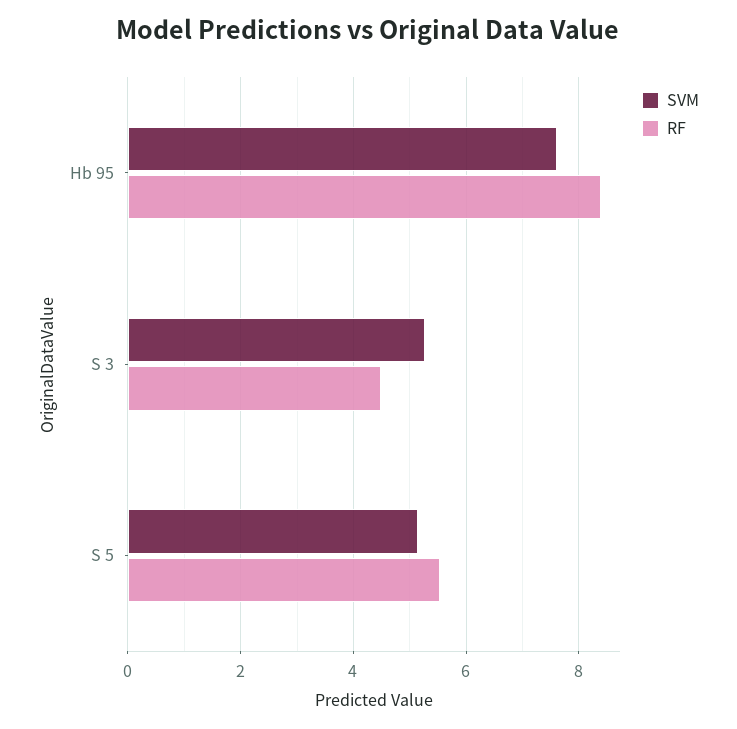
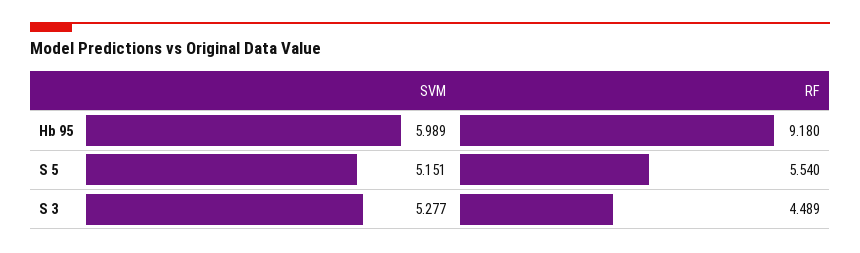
SVM, Hb 95: 7.6 -> 5.989
RF, Hb 95: 8.4 -> 9.18

